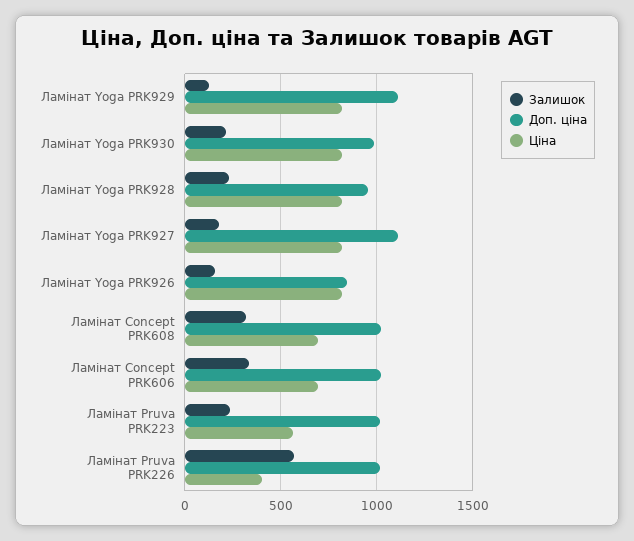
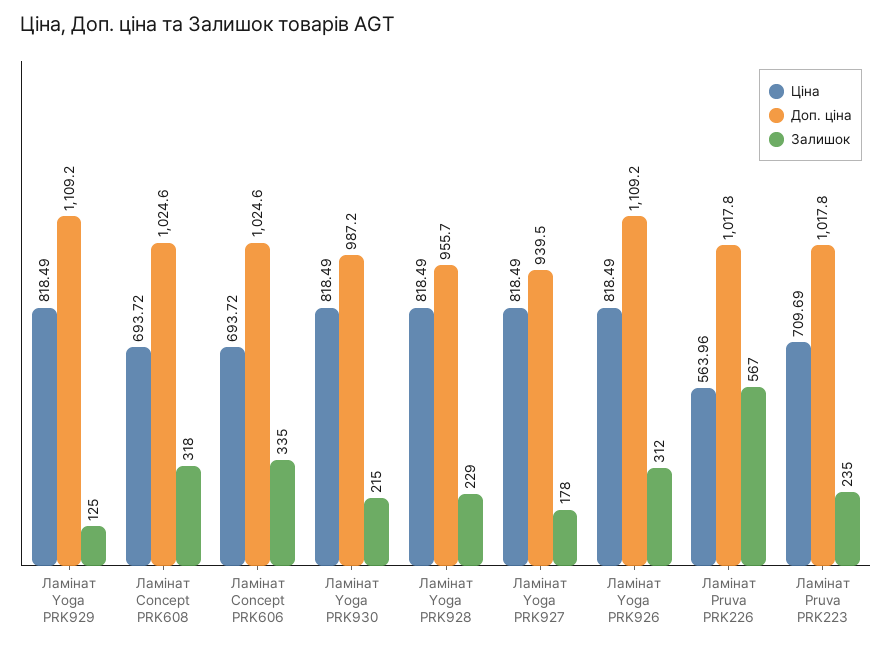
Доп. ціна, Ламінат Yoga PRK927: 1100 -> 939.5
Залишок, Ламінат Yoga PRK926: 150 -> 312
Доп. ціна, Ламінат Yoga PRK926: 850 -> 1109.2
Ціна, Ламінат Pruva PRK223: 550 -> 709.69
Ціна, Ламінат Pruva PRK226: 400 -> 563.96

